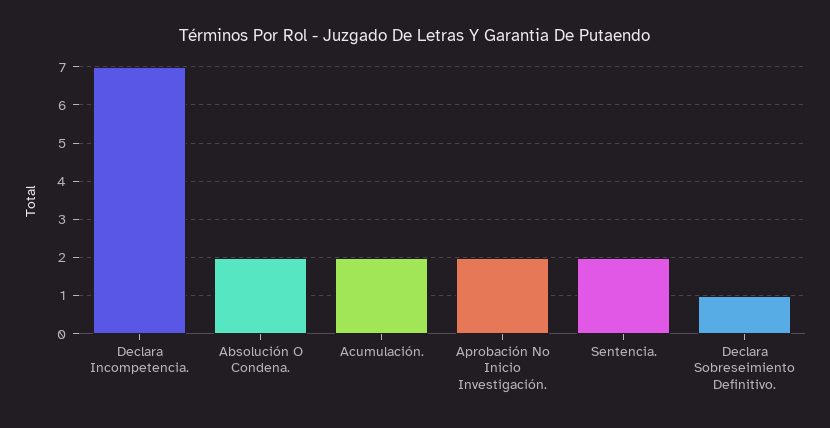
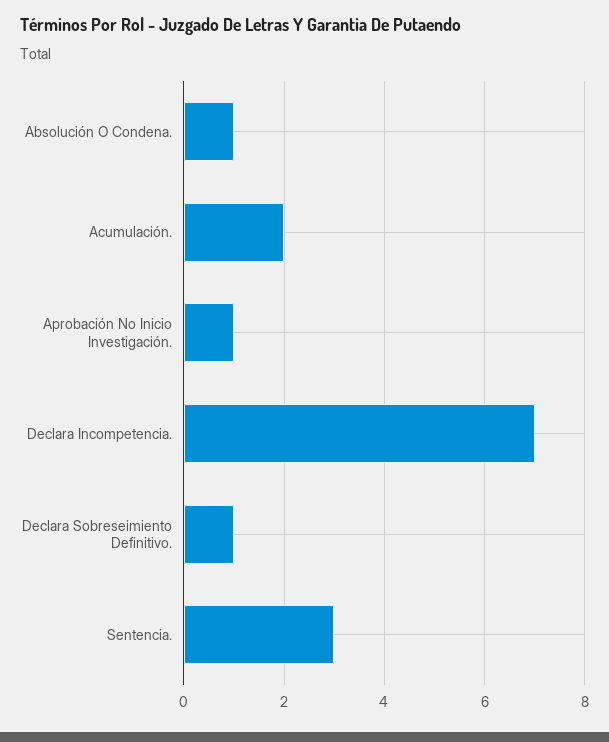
Absolución O Condena.: 2 -> 1
Aprobación No Inicio Investigación.: 2 -> 1
Sentencia.: 2 -> 3

